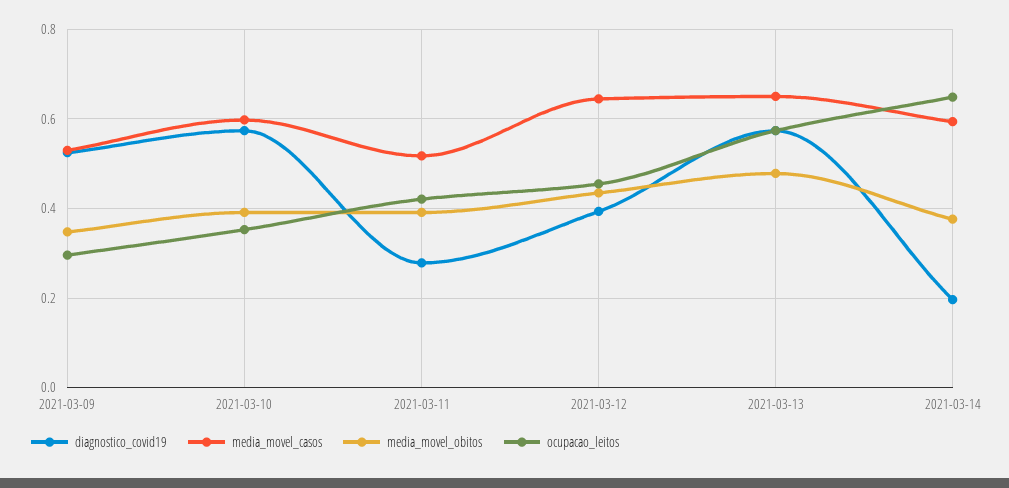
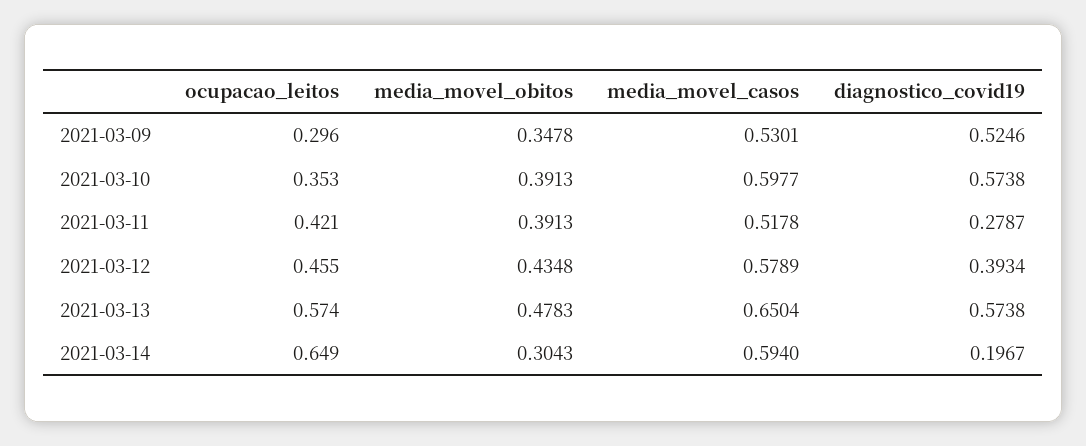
media_movel_casos, 2021-03-12: 0.64 -> 0.5789
media_movel_obitos, 2021-03-14: 0.38 -> 0.3043

